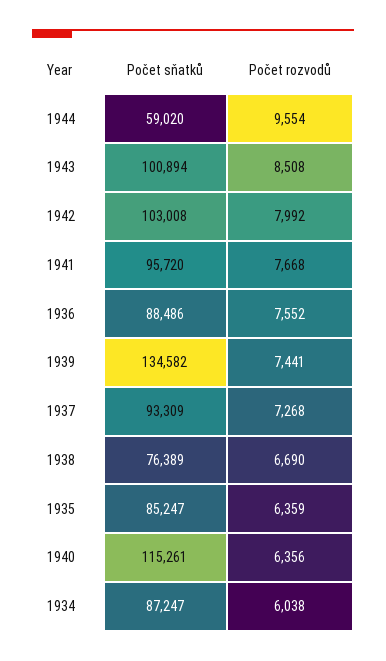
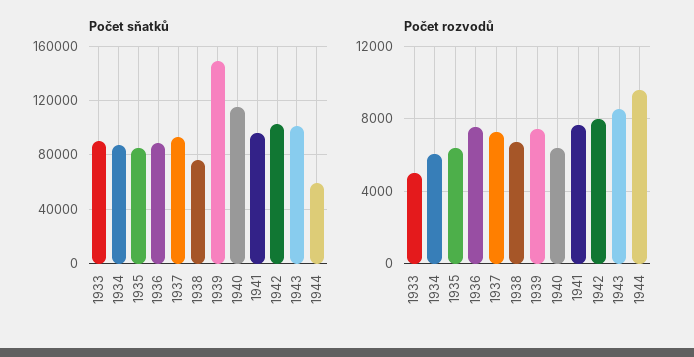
Počet sňatků, 1939: 134582 -> 150000
Počet sňatků, 1933: none -> 90000
Počet rozvodů, 1933: none -> 5000

